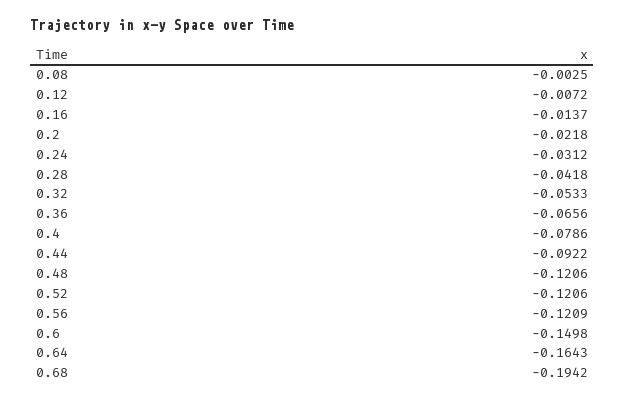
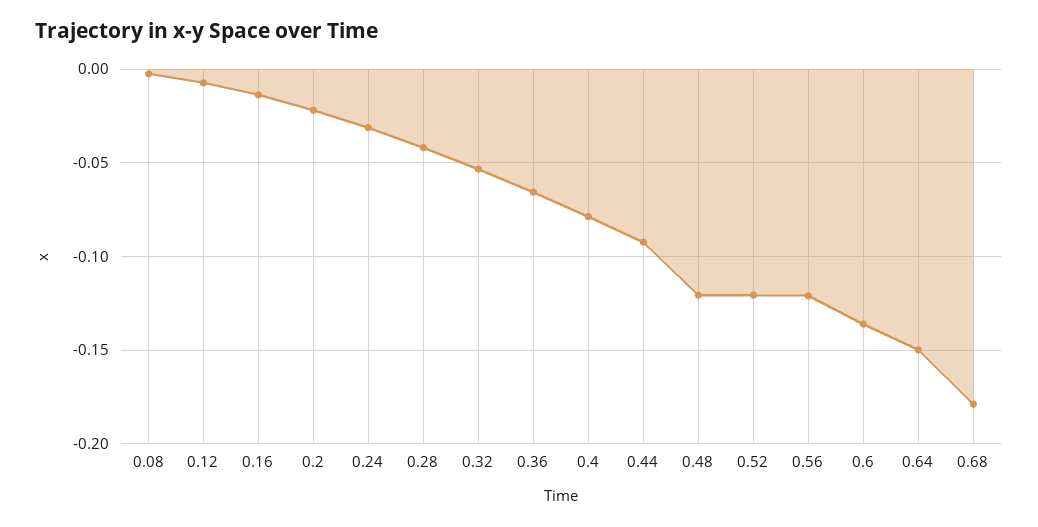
0.6: -0.1498 -> -0.135
0.64: -0.1643 -> -0.15
0.68: -0.1942 -> -0.18

